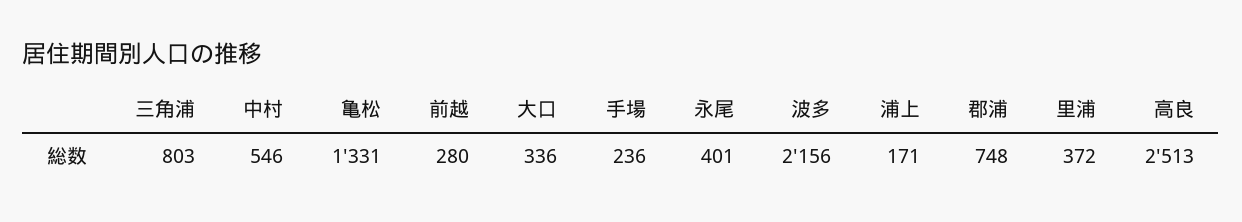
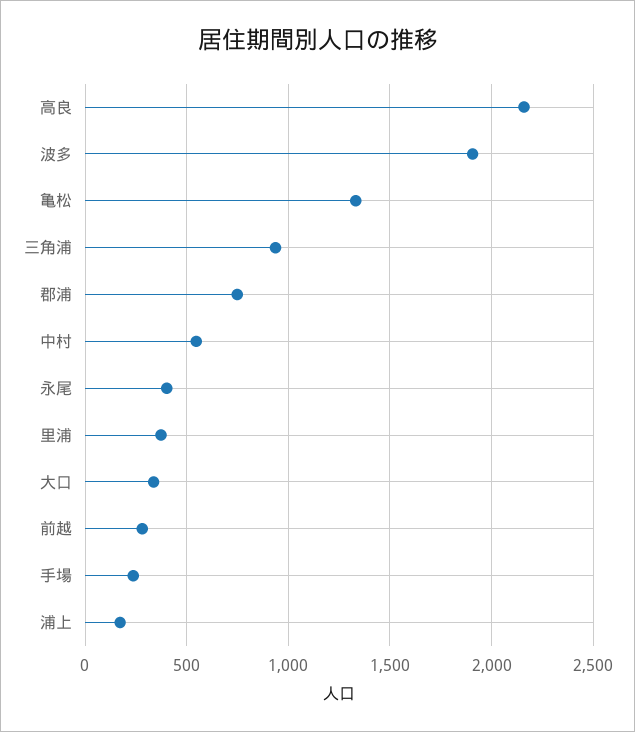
三角浦: 803 -> 950
波多: 2156 -> 1900
高良: 2513 -> 2150

